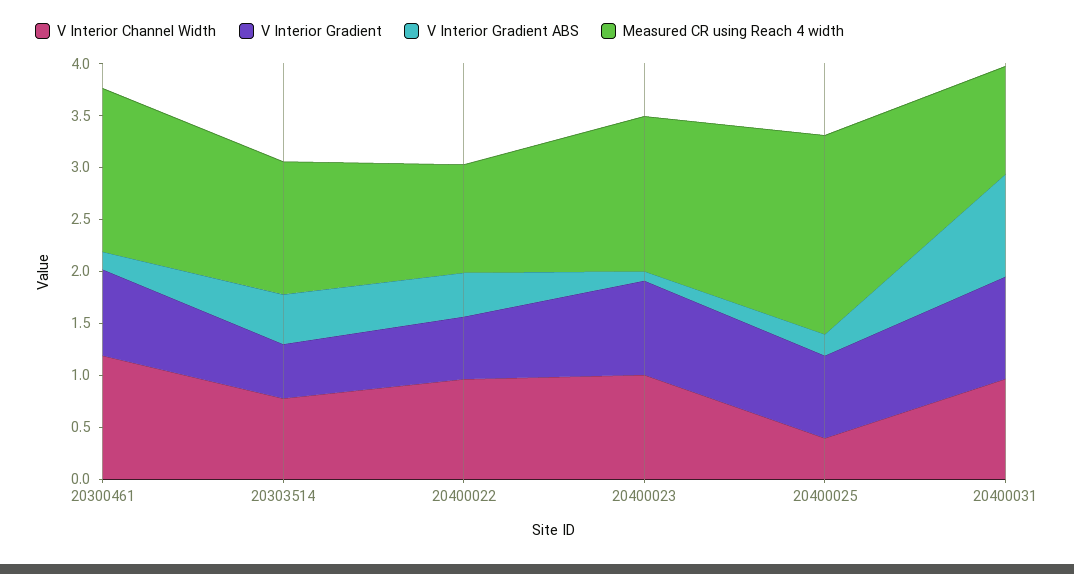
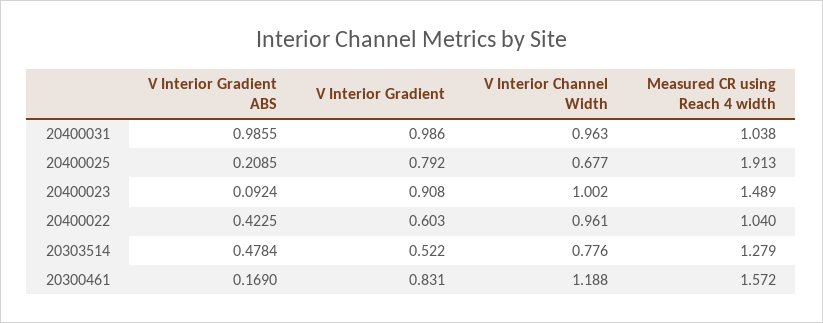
V Interior Channel Width, 20400025: 0.4 -> 0.677

